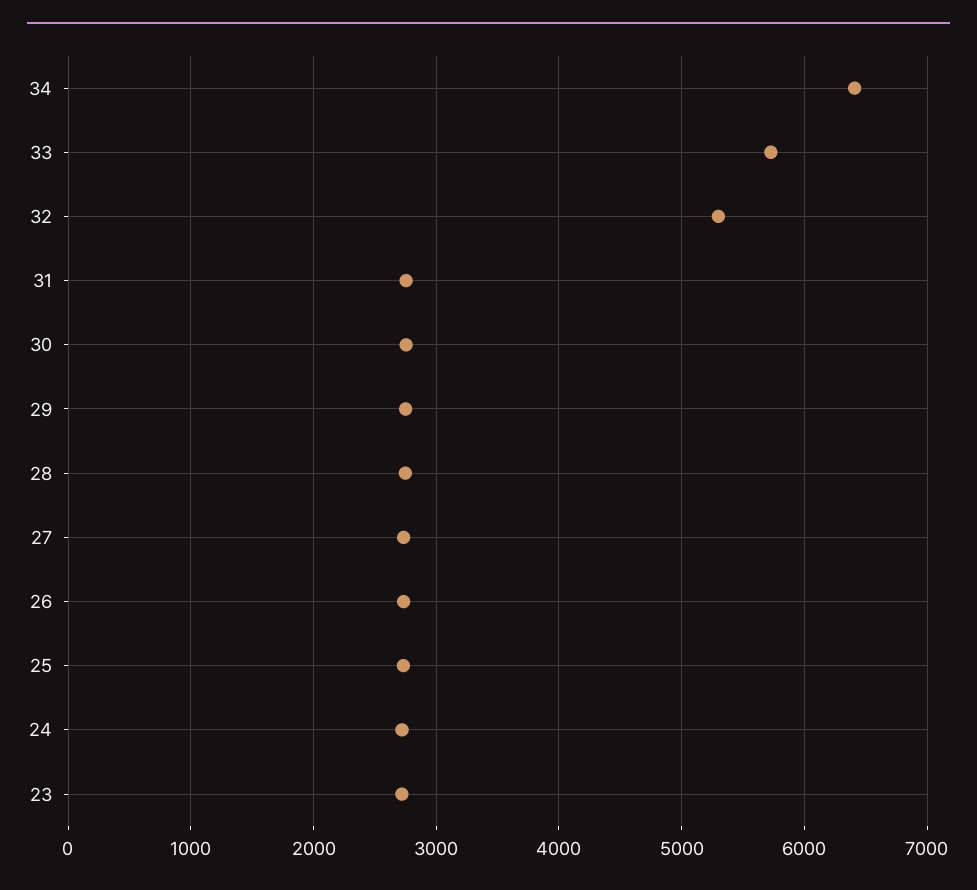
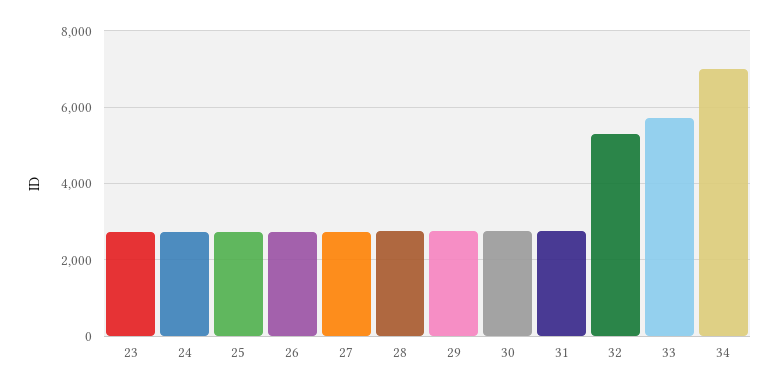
34: 6400 -> 7000

